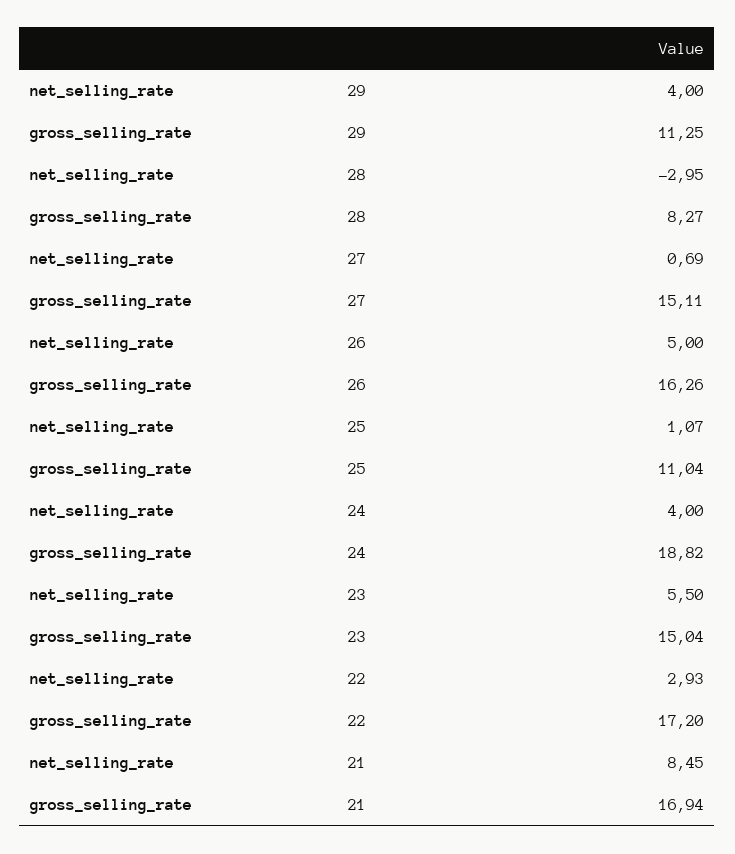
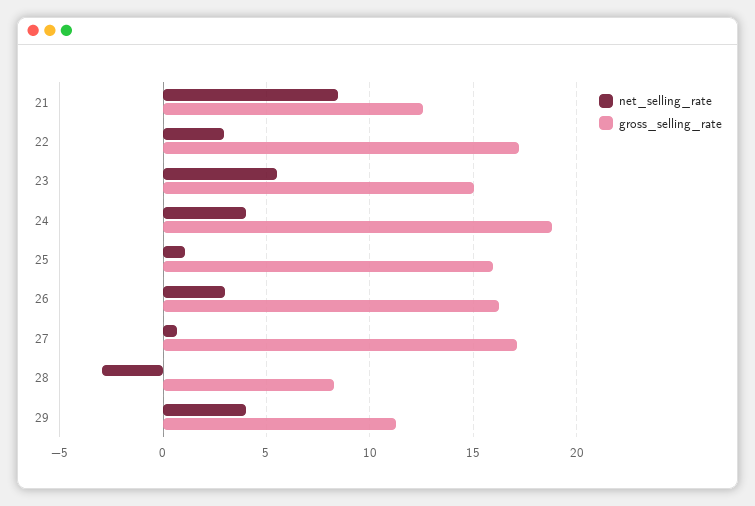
gross_selling_rate, 27: 15.11 -> 17
net_selling_rate, 26: 5 -> 3
gross_selling_rate, 25: 11.04 -> 16
gross_selling_rate, 21: 16.94 -> 12.5

